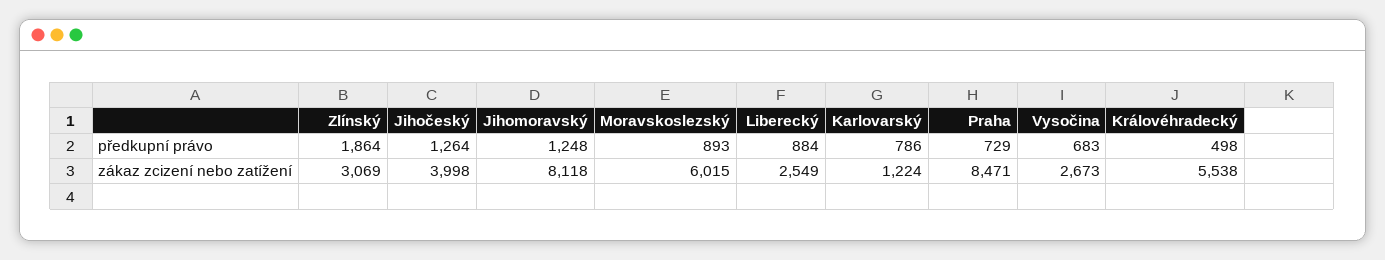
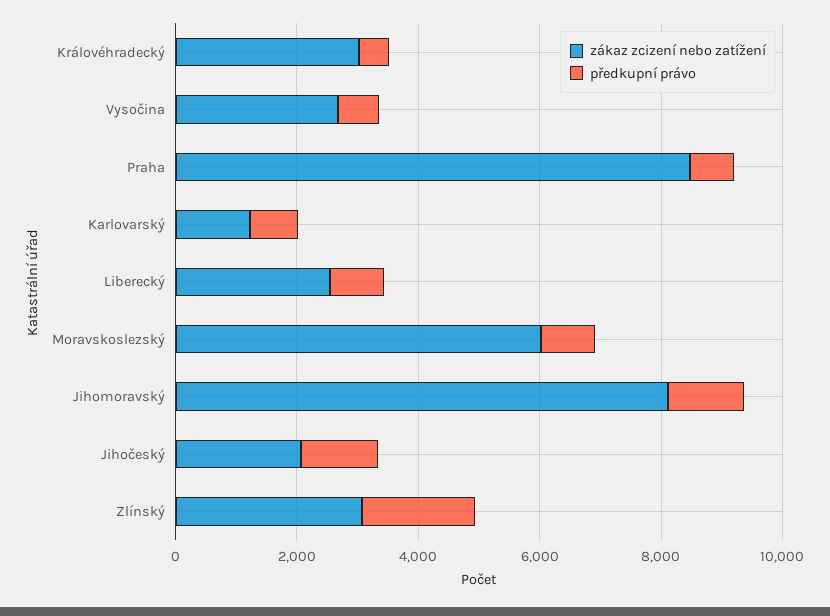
zákaz zcizení nebo zatížení, Jihočeský: 3998 -> 2000
zákaz zcizení nebo zatížení, Královéhradecký: 5538 -> 3000

